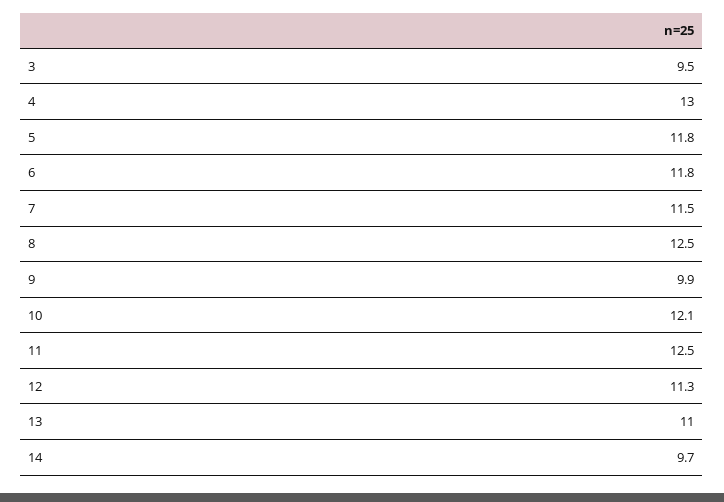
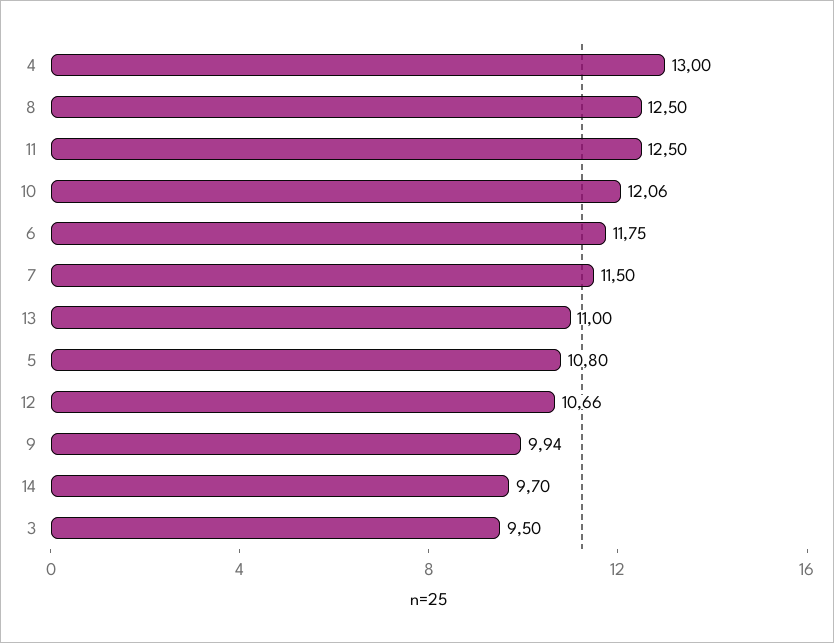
5: 11.8 -> 10.8
12: 11.3 -> 10.66

